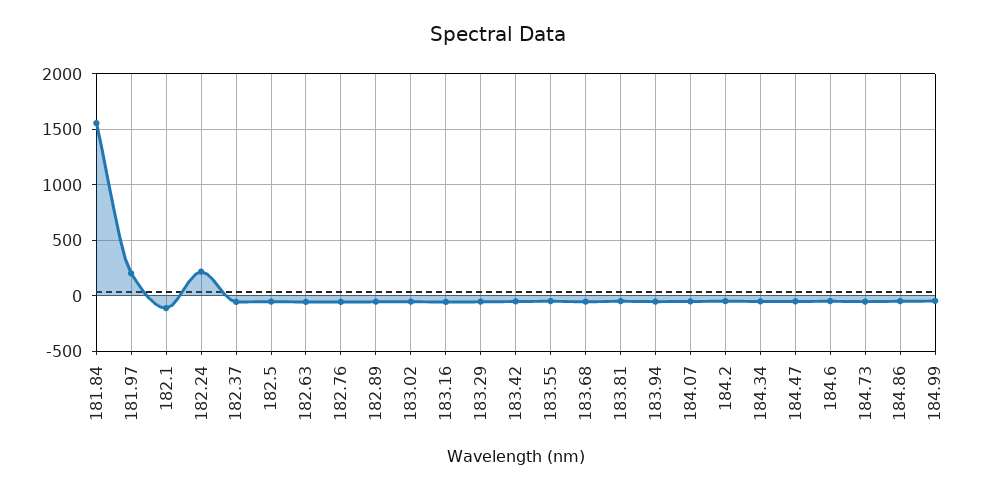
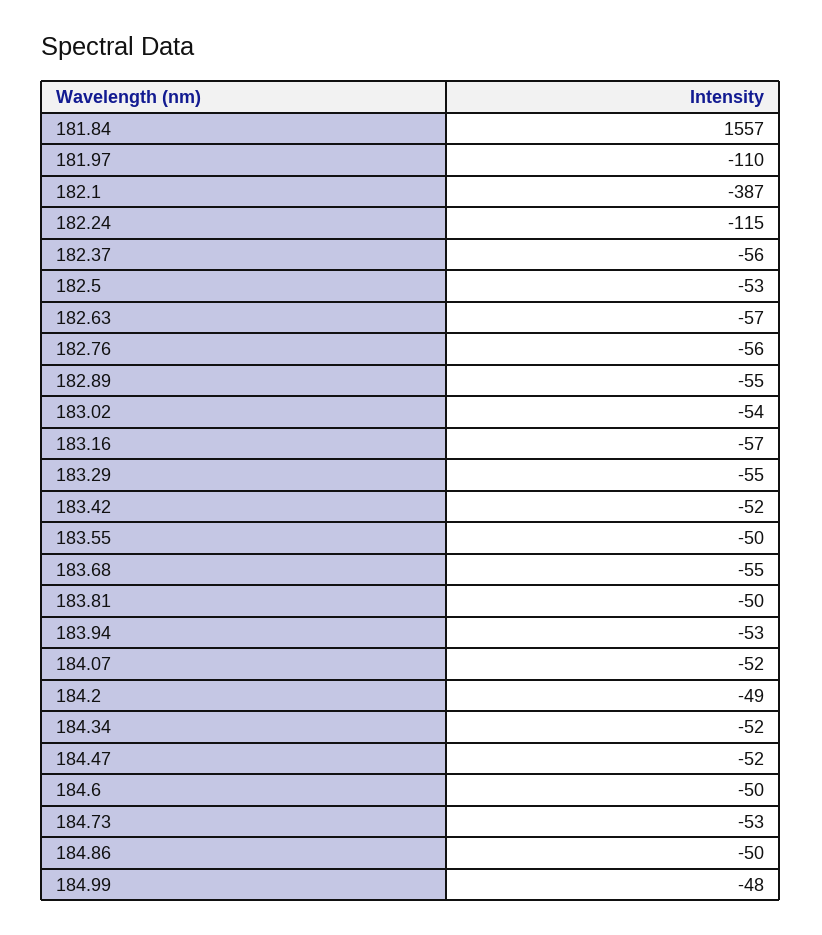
181.97: 200 -> -110
182.1: -100 -> -387
182.24: 200 -> -115

